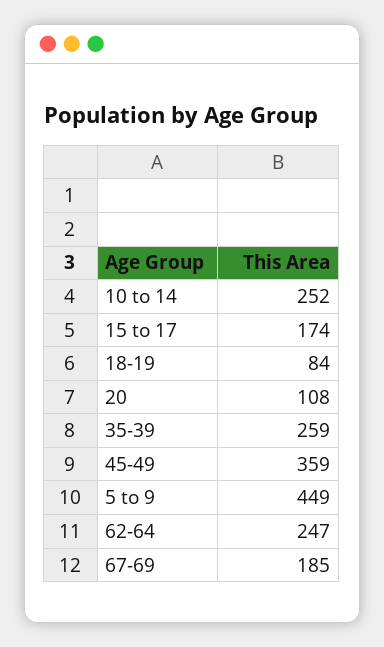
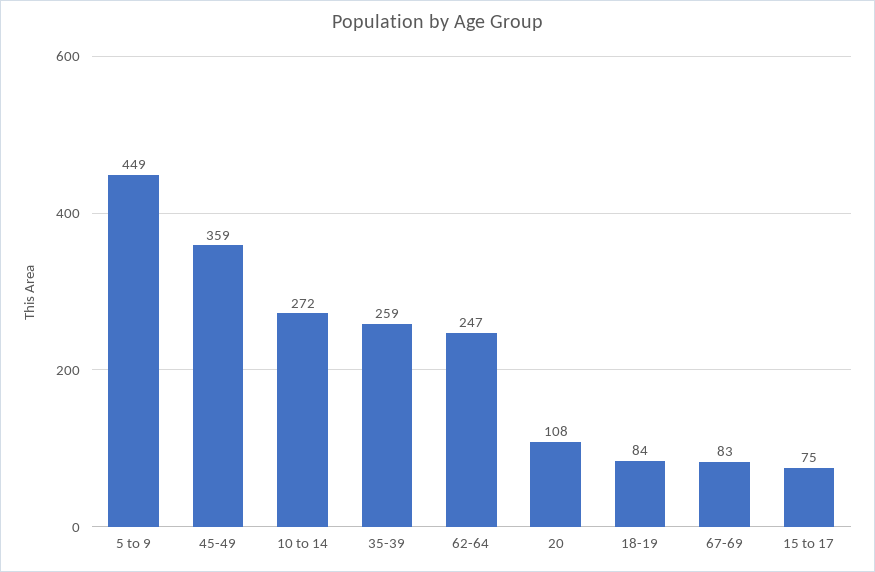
10 to 14: 252 -> 272
15 to 17: 174 -> 75
67-69: 185 -> 83

